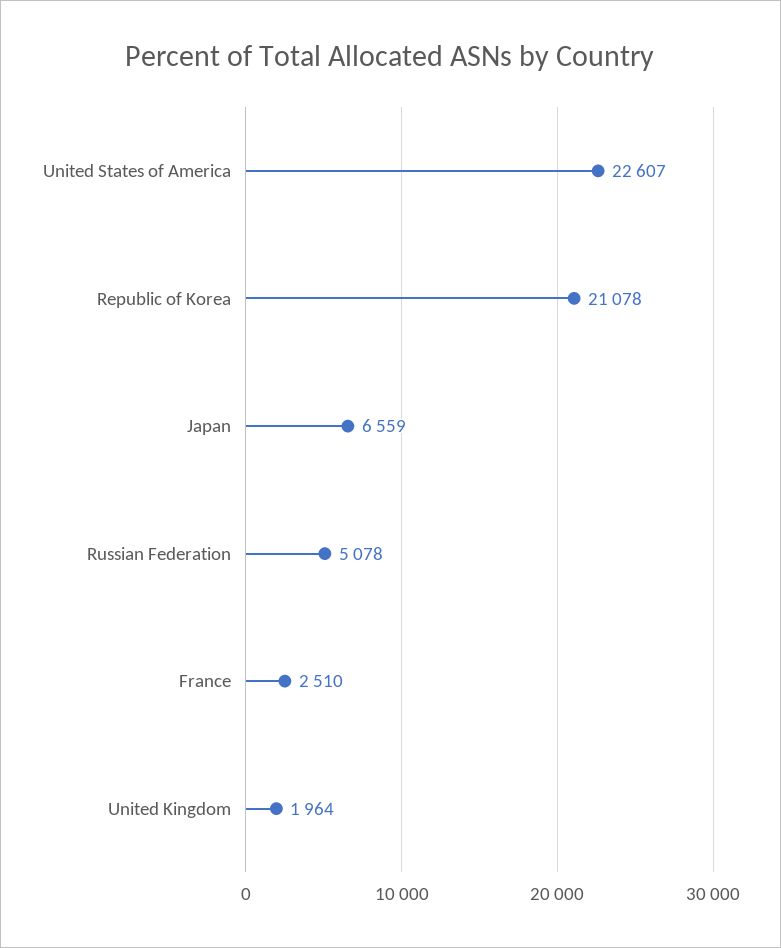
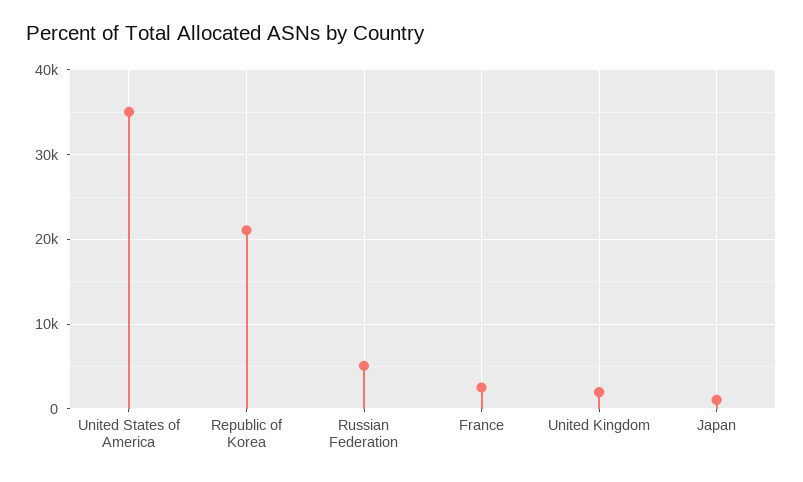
United States of America: 22607 -> 35000
Japan: 6559 -> 1000

